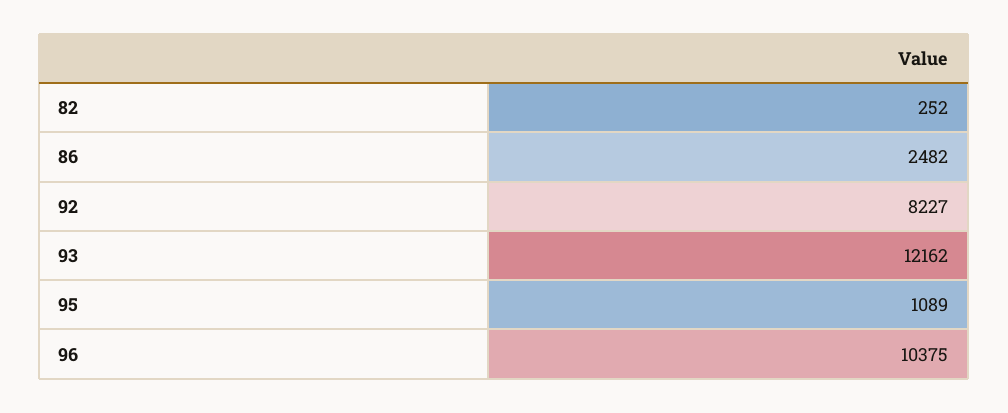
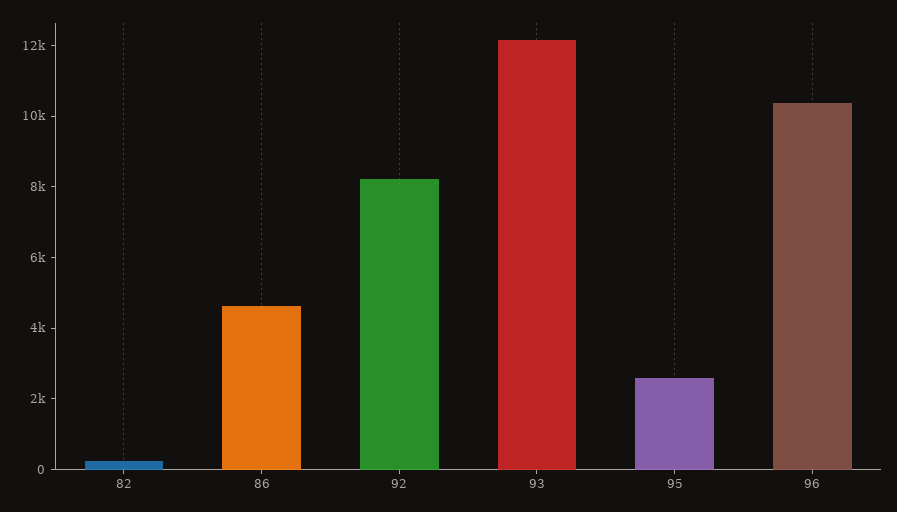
86: 2482 -> 4500
95: 1089 -> 2500

